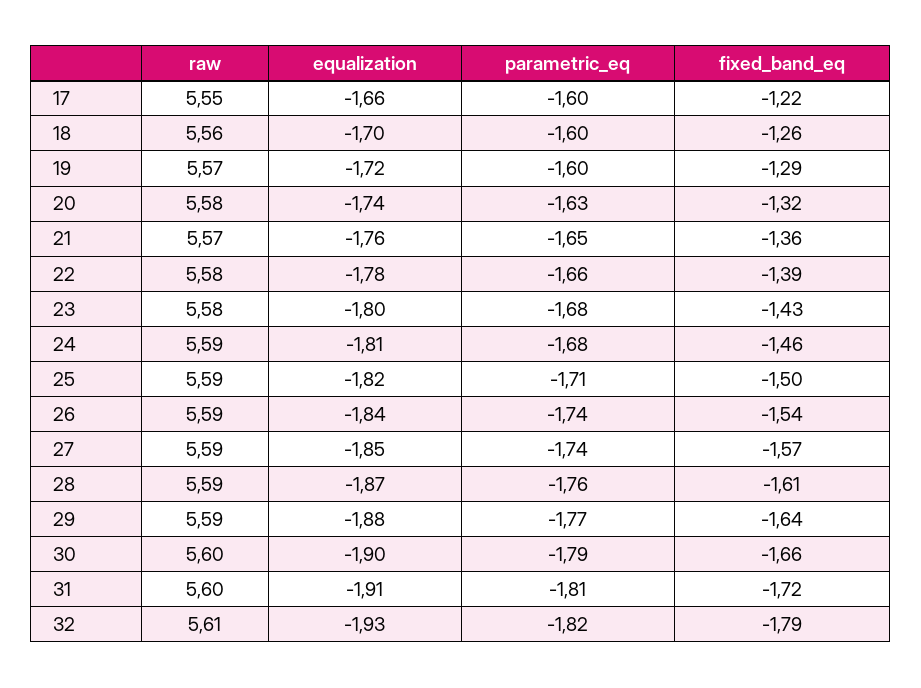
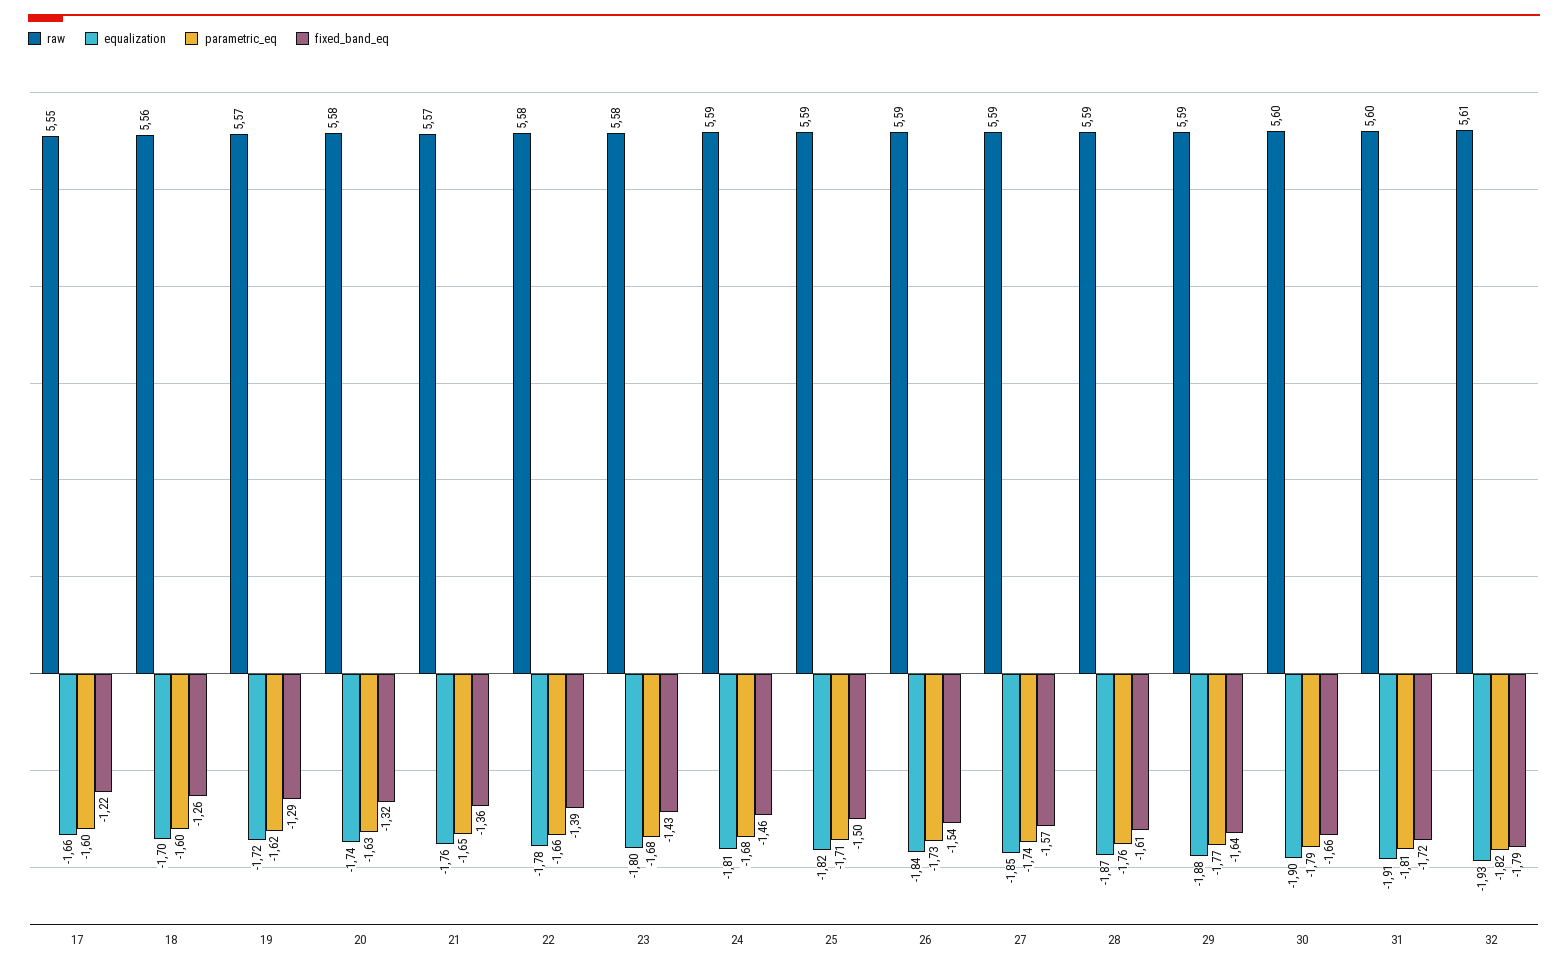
parametric_eq, 19: -1.6 -> -1.62
parametric_eq, 26: -1.74 -> -1.73

